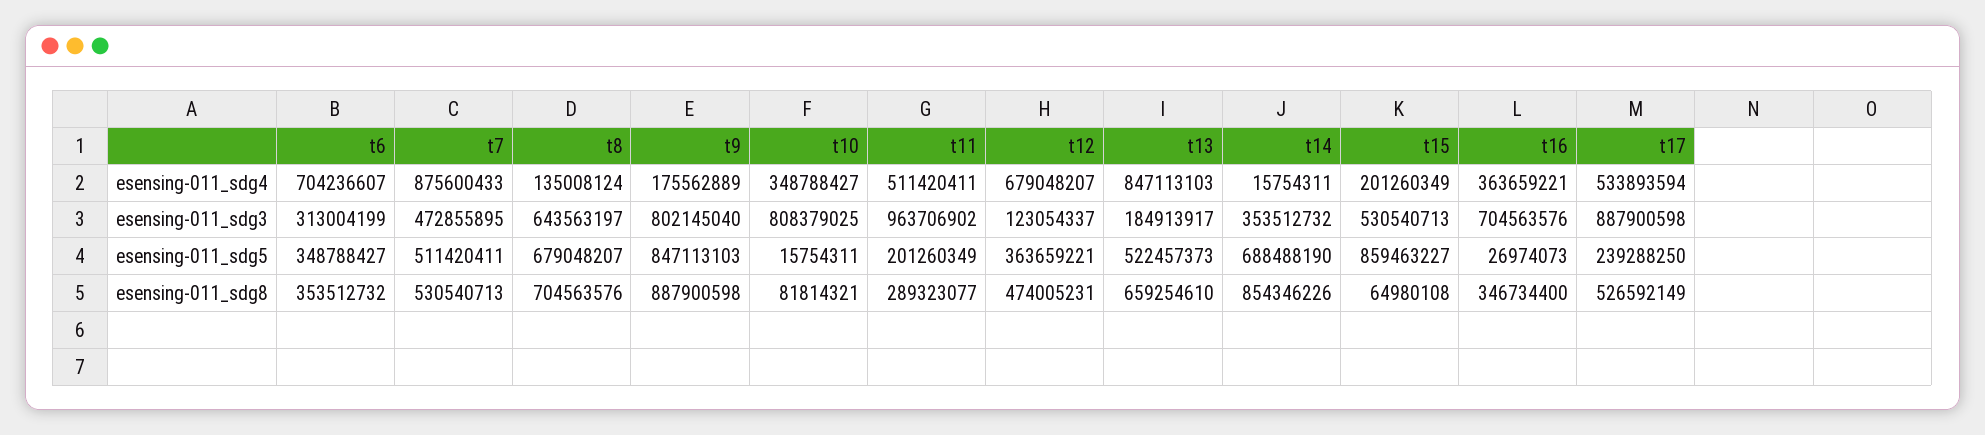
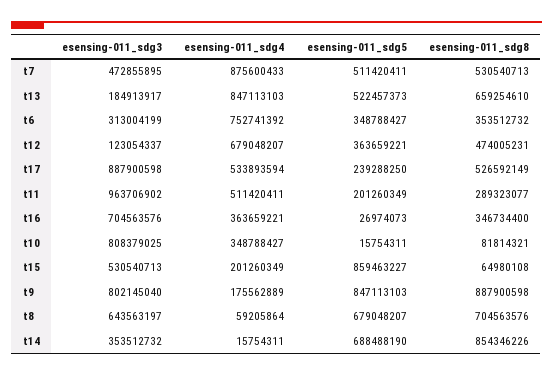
t6, esensing-011_sdg4: 704236607 -> 752741392
t8, esensing-011_sdg4: 135008124 -> 59205864

